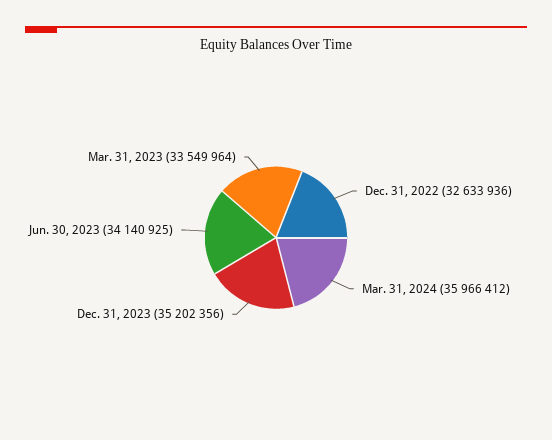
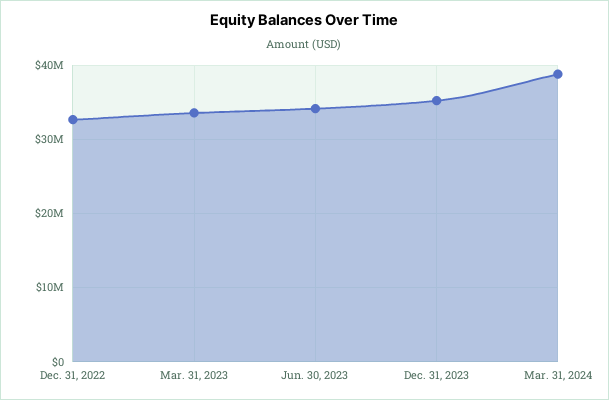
Mar. 31, 2024: 35966412 -> 39000000

